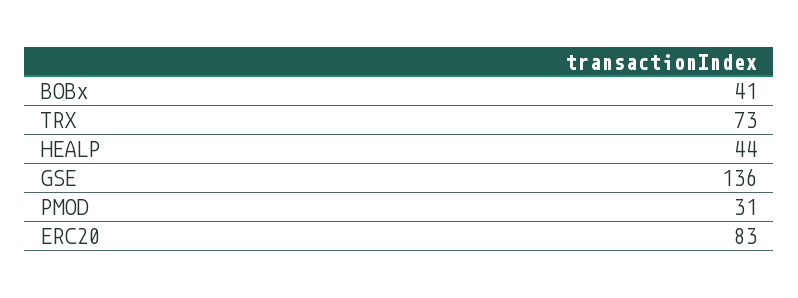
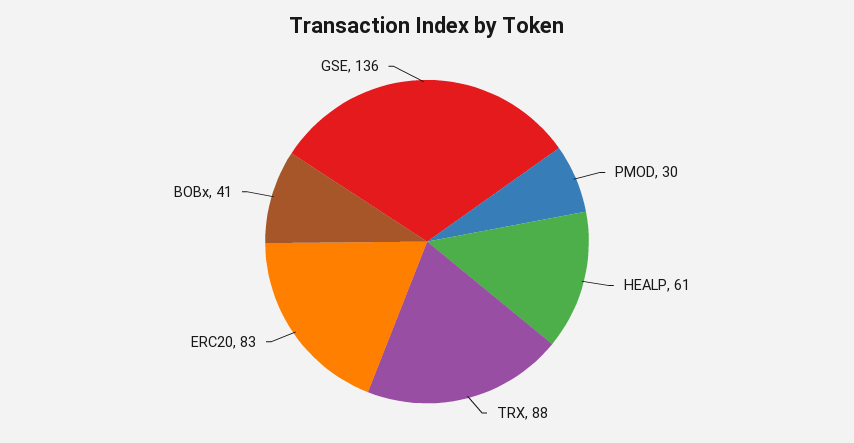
TRX: 73 -> 88
HEALP: 44 -> 61
PMOD: 31 -> 30

